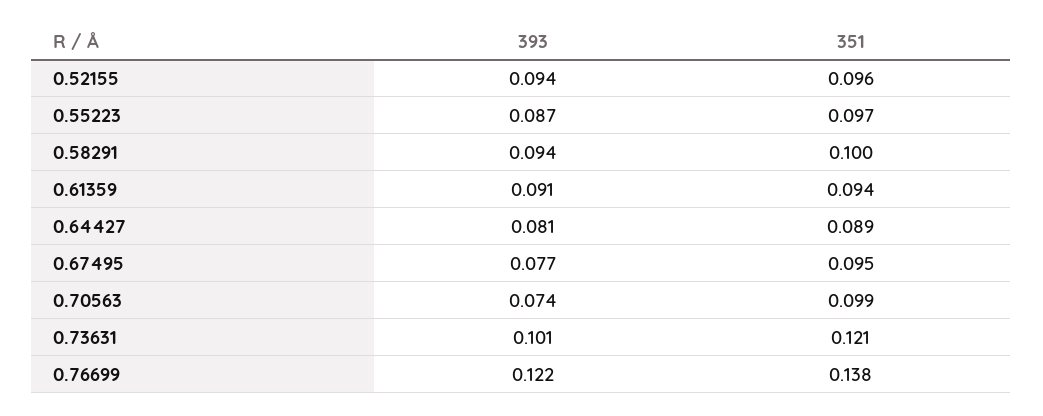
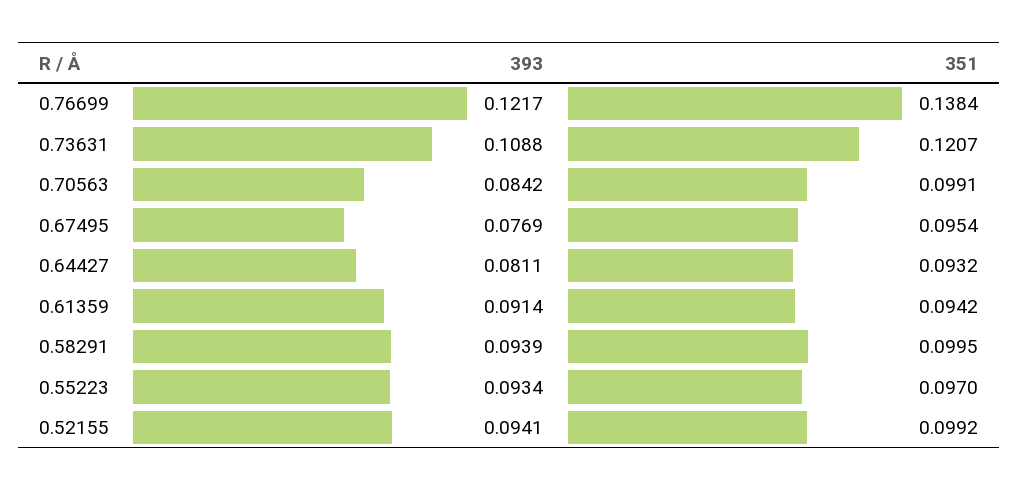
351, 0.52155: 0.096 -> 0.0992
393, 0.55223: 0.087 -> 0.0934
351, 0.64427: 0.089 -> 0.0932
393, 0.70563: 0.074 -> 0.0842
393, 0.73631: 0.101 -> 0.1088

